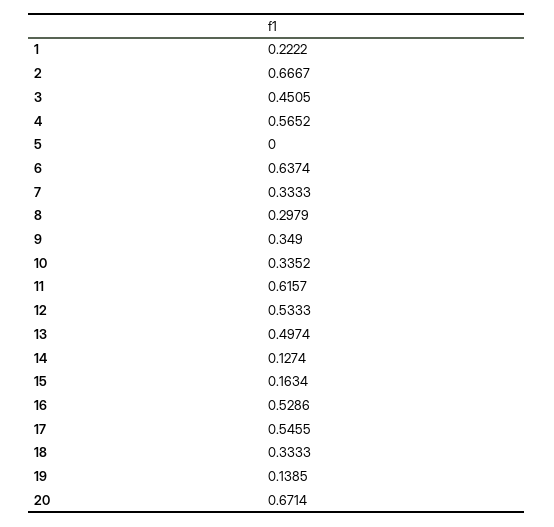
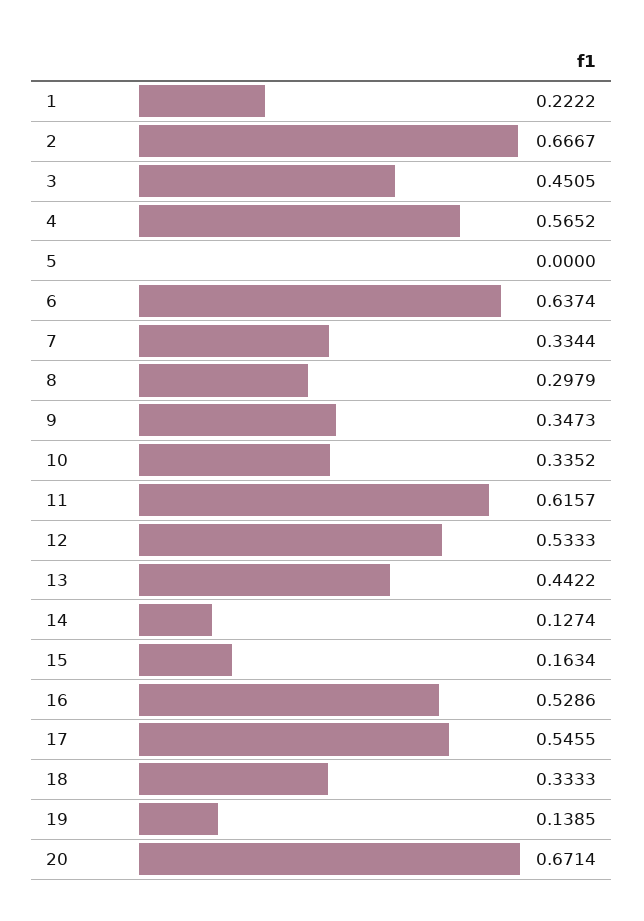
7: 0.3333 -> 0.3344
9: 0.349 -> 0.3473
13: 0.4974 -> 0.4422

